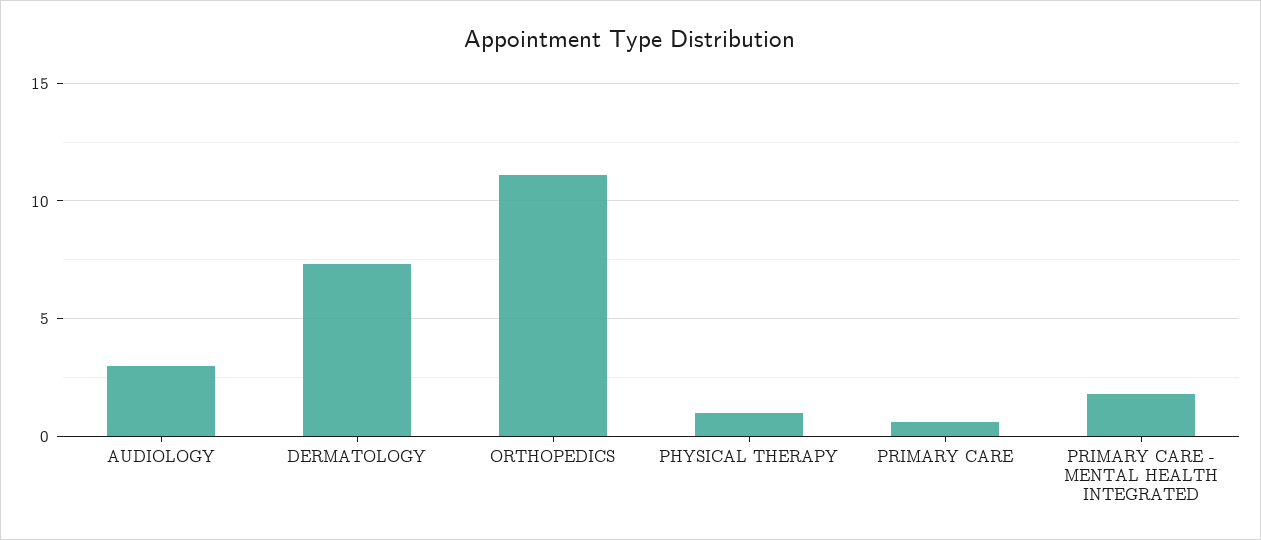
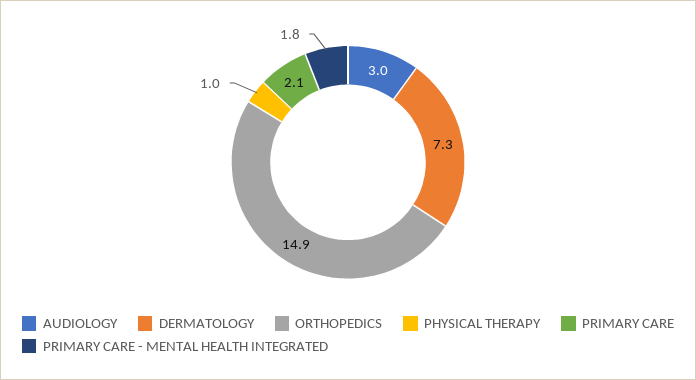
ORTHOPEDICS: 11 -> 14.9
PRIMARY CARE: 0.5 -> 2.1

